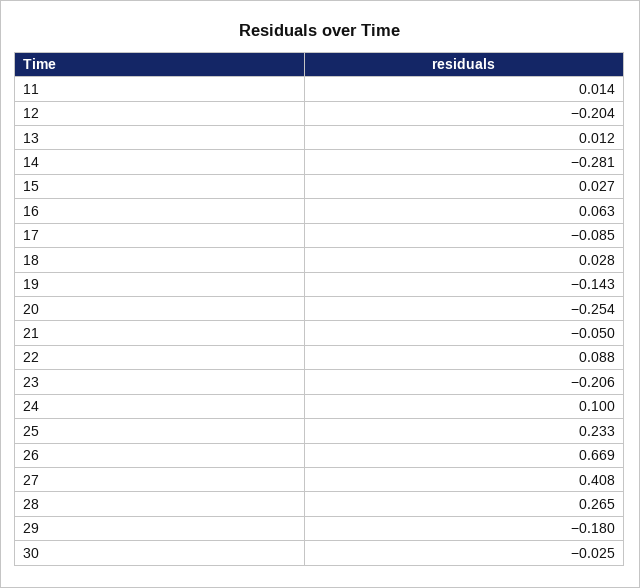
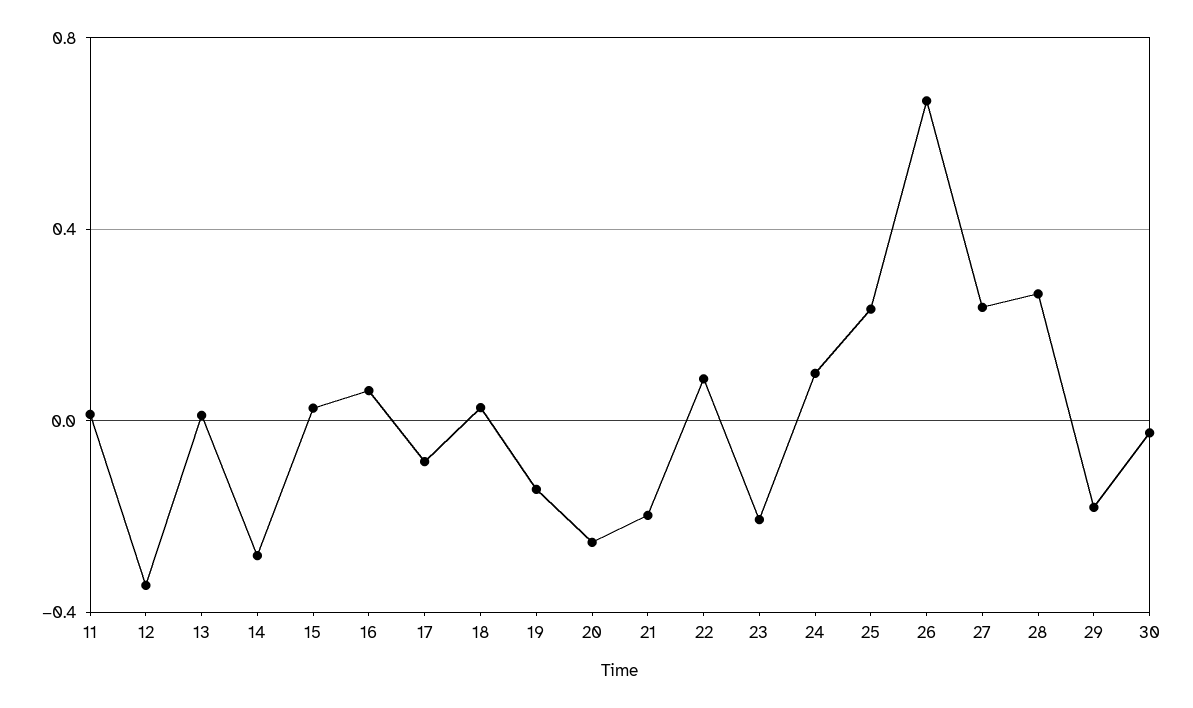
12: -0.204 -> -0.35
21: -0.05 -> -0.2
27: 0.408 -> 0.25

